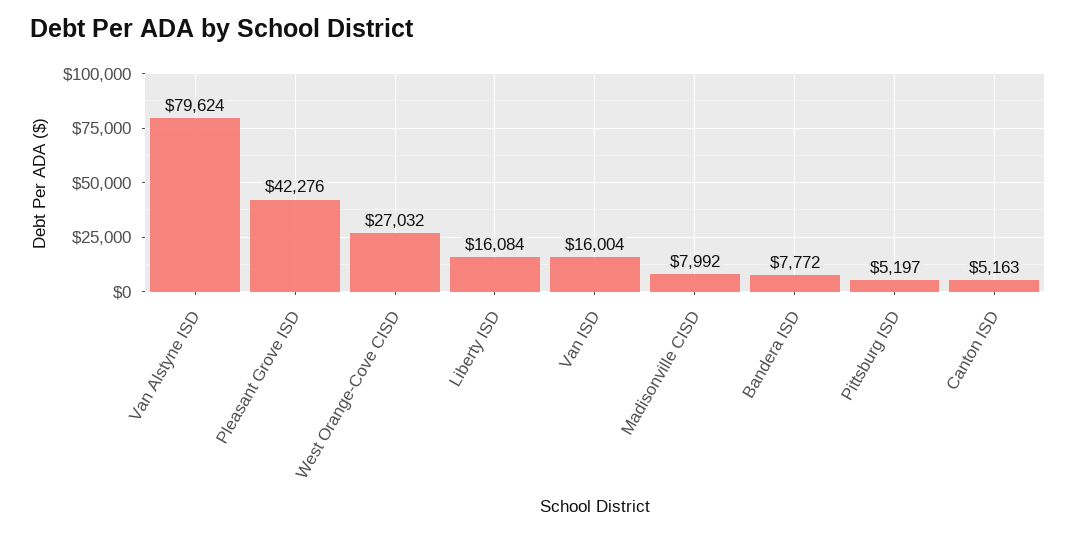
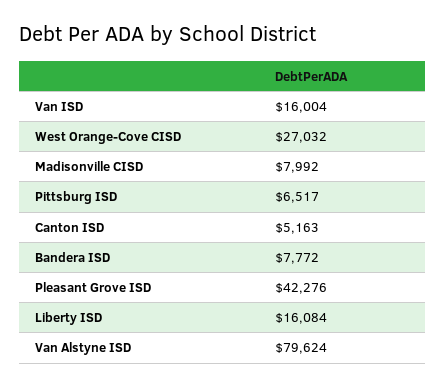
Pittsburg ISD: 5197 -> 6517

